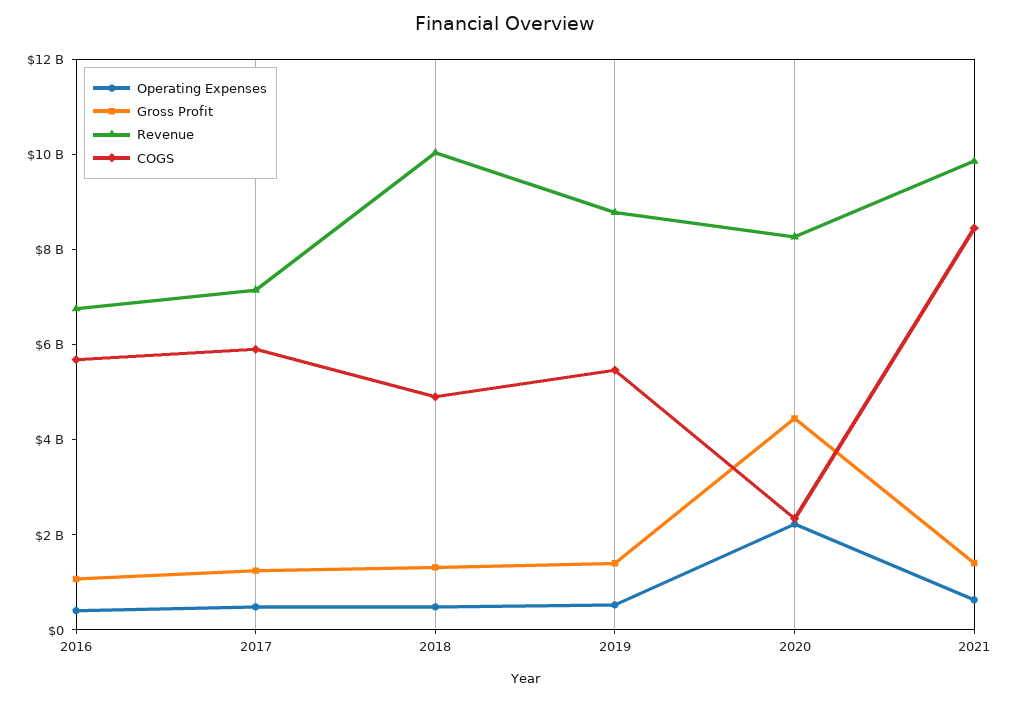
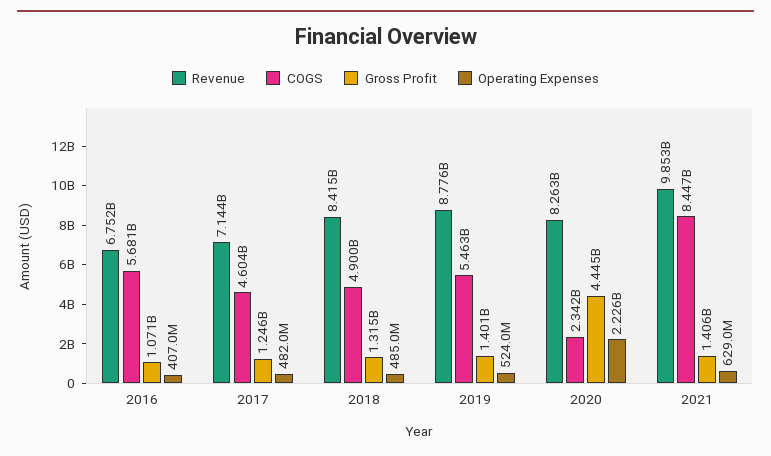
COGS, 2017: 6000000000 -> 4604000000
Revenue, 2018: 10000000000 -> 8415000000

